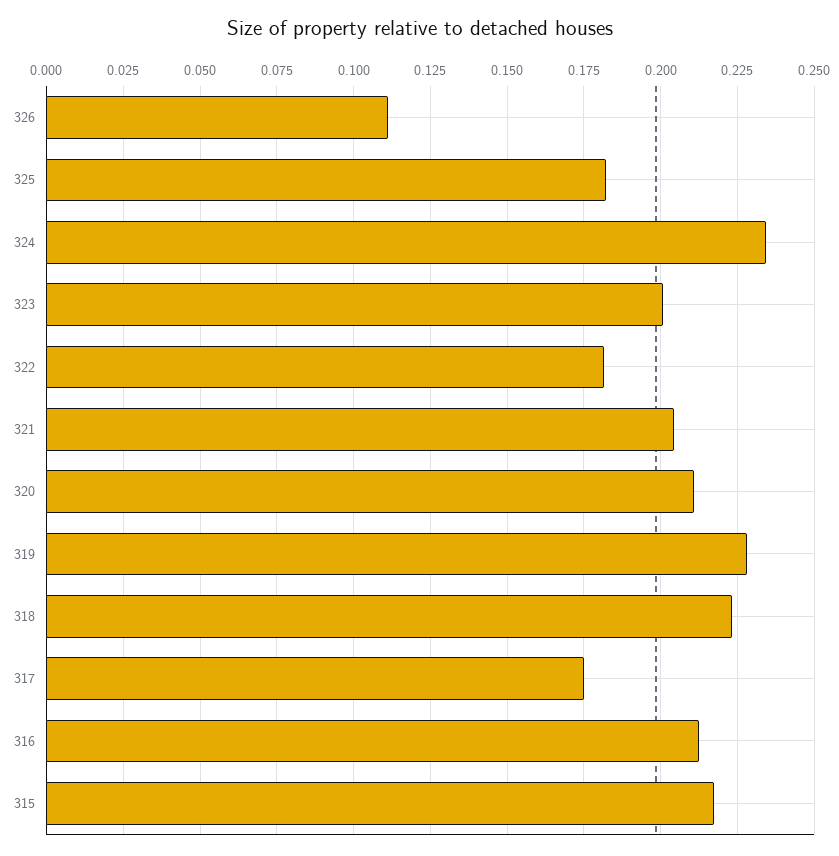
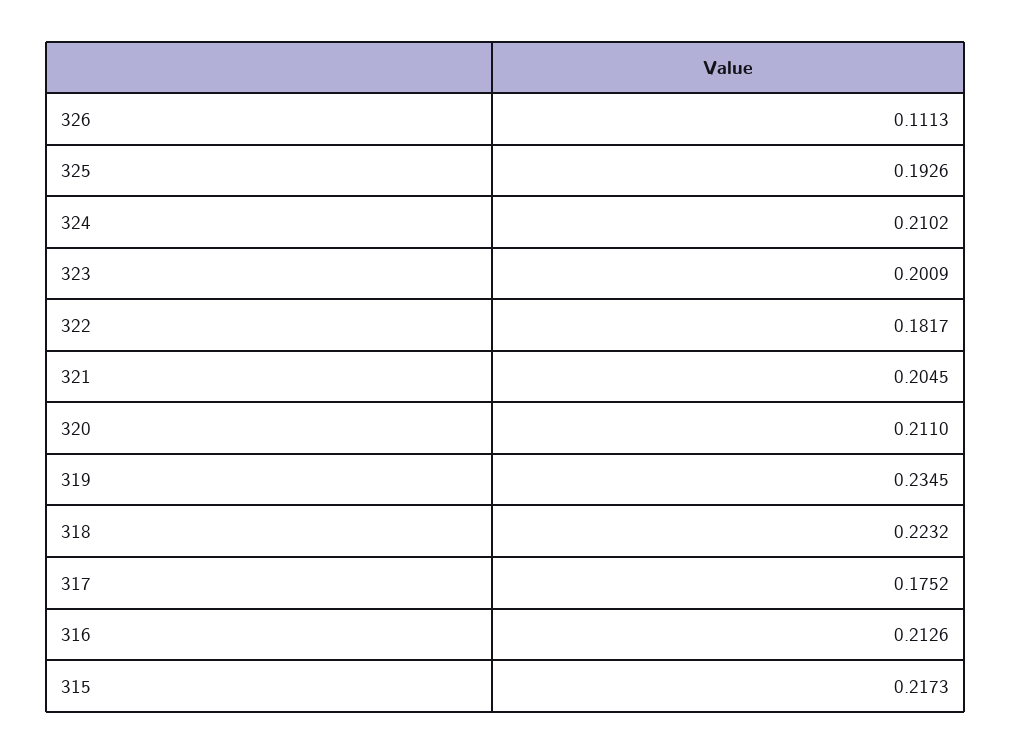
325: 0.1825 -> 0.1926
324: 0.235 -> 0.2102
319: 0.2275 -> 0.2345

